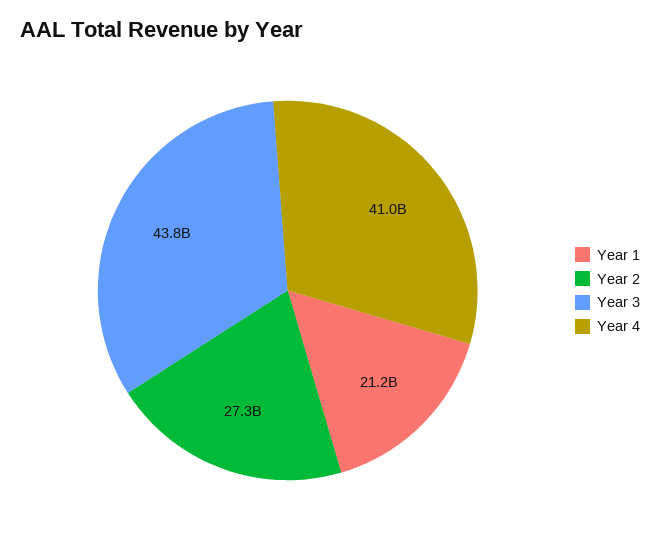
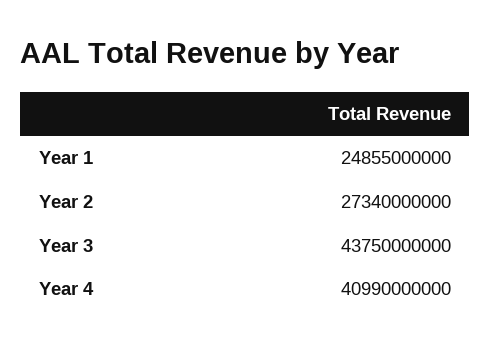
Year 1: 21200000000 -> 24855000000

